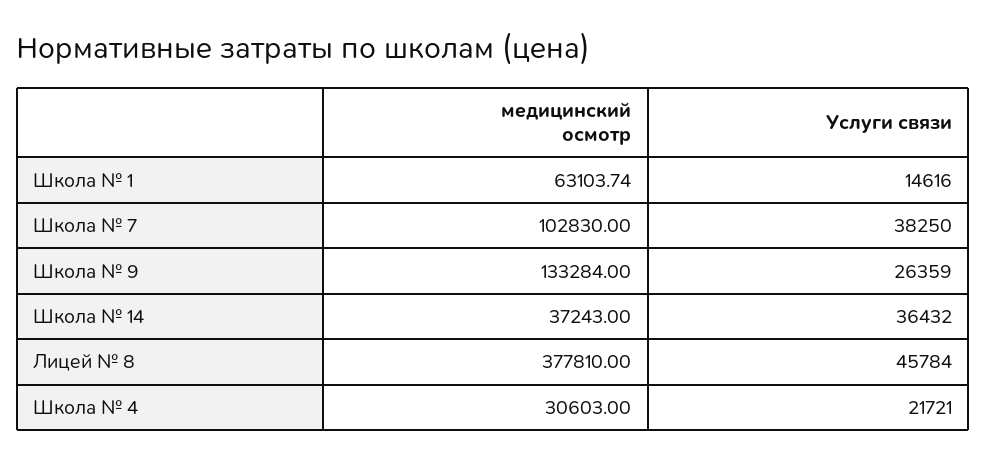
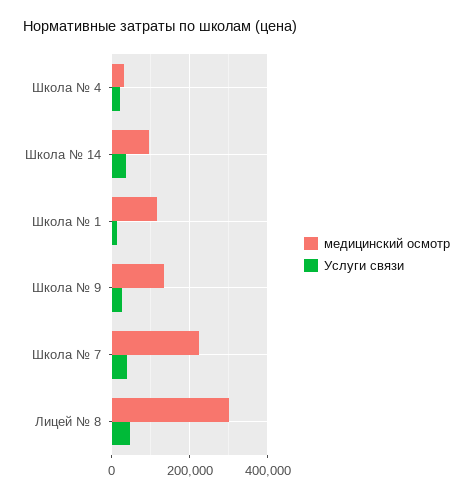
медицинский осмотр, Школа № 1: 63103.74 -> 120000
медицинский осмотр, Школа № 7: 102830 -> 220000
медицинский осмотр, Школа № 14: 37243 -> 100000
медицинский осмотр, Лицей № 8: 377810 -> 300000

